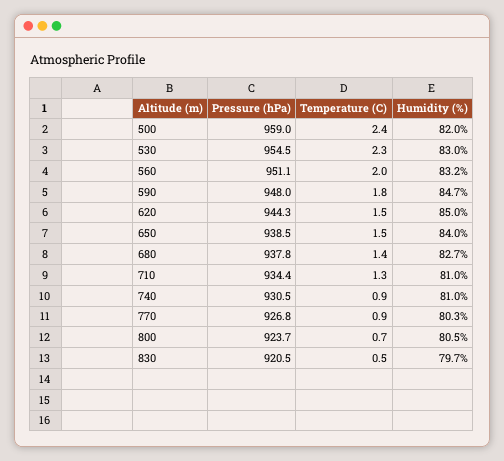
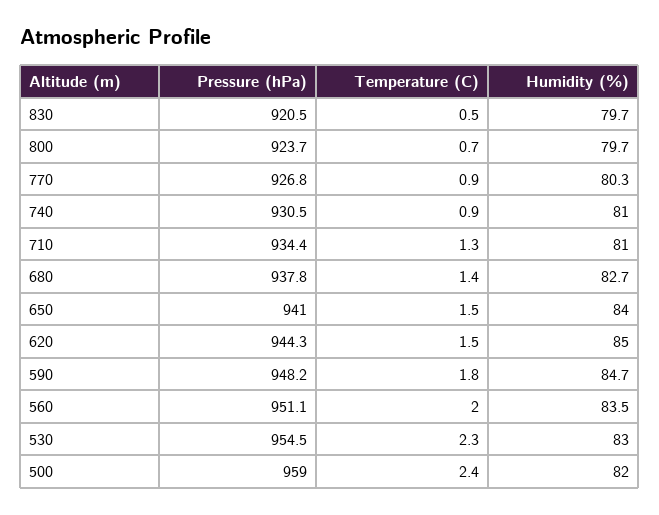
Humidity (%), 560: 83.2 -> 83.5
Pressure (hPa), 590: 948 -> 948.2
Pressure (hPa), 650: 938.5 -> 941
Humidity (%), 800: 80.5 -> 79.7

